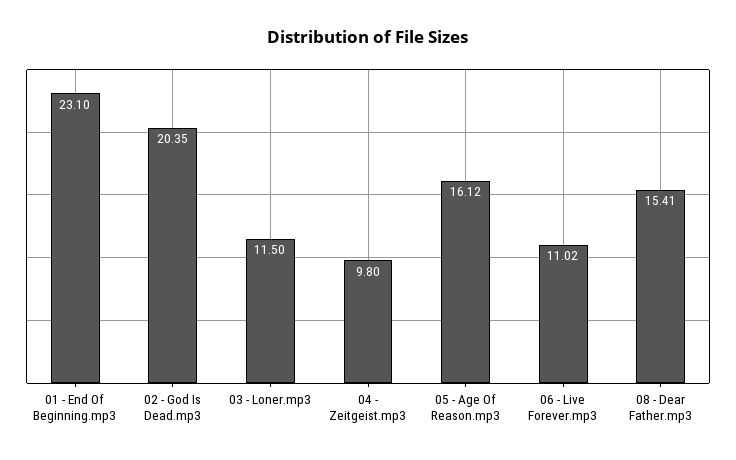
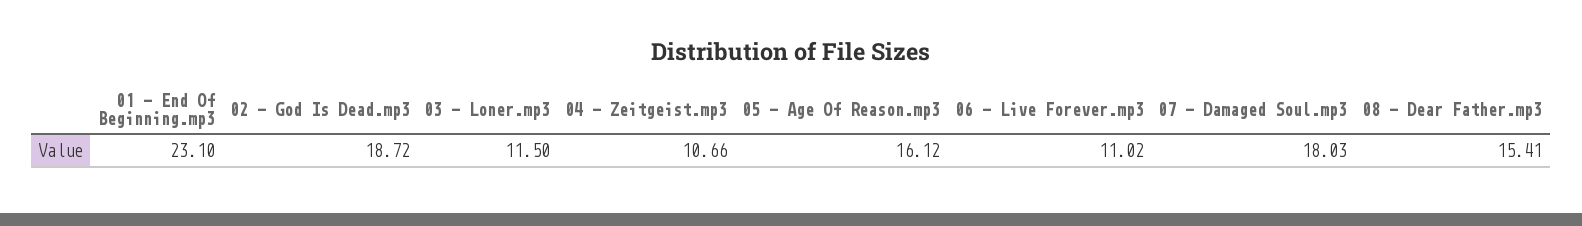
02 - God Is Dead.mp3: 20.35 -> 18.72
04 - Zeitgeist.mp3: 9.8 -> 10.66
07 - Damaged Soul.mp3: none -> 18.03

